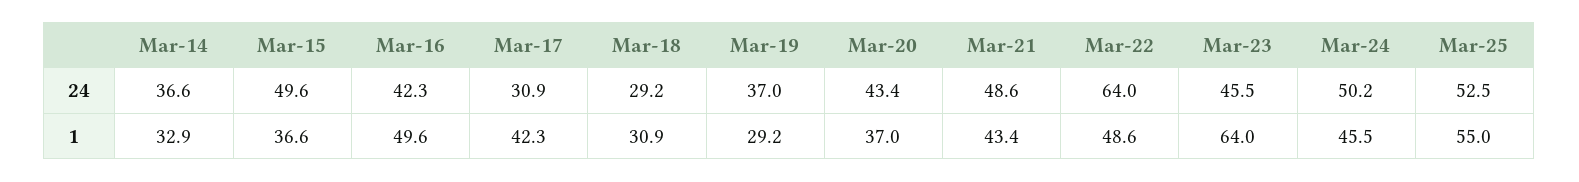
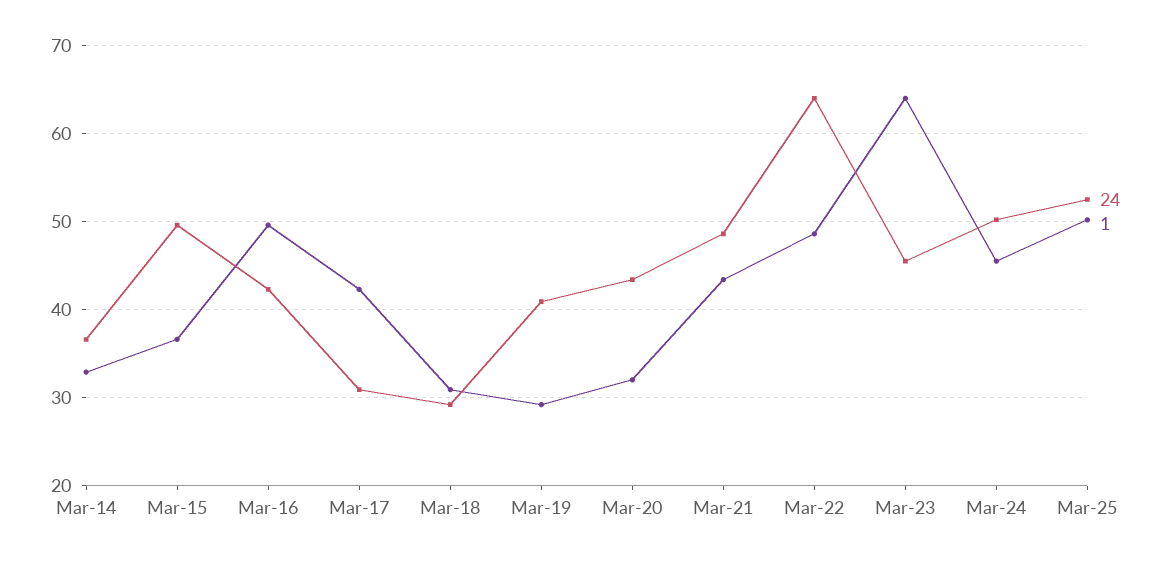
24, Mar-19: 37 -> 41
1, Mar-20: 37 -> 32
1, Mar-25: 55 -> 50

